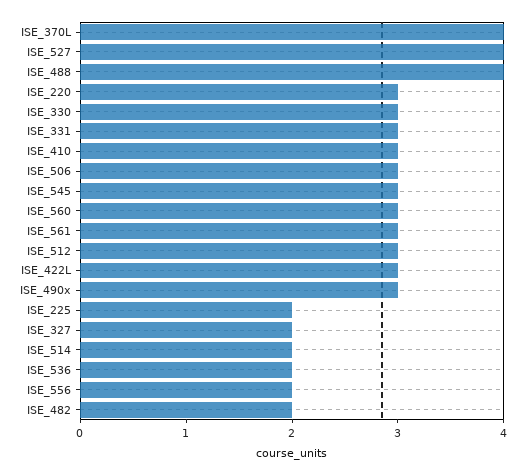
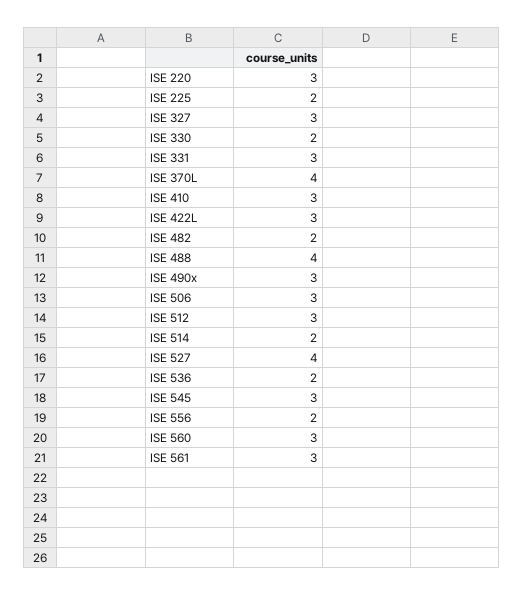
ISE_330: 3 -> 2
ISE_327: 2 -> 3

